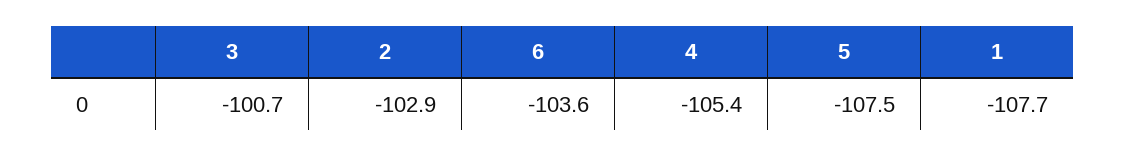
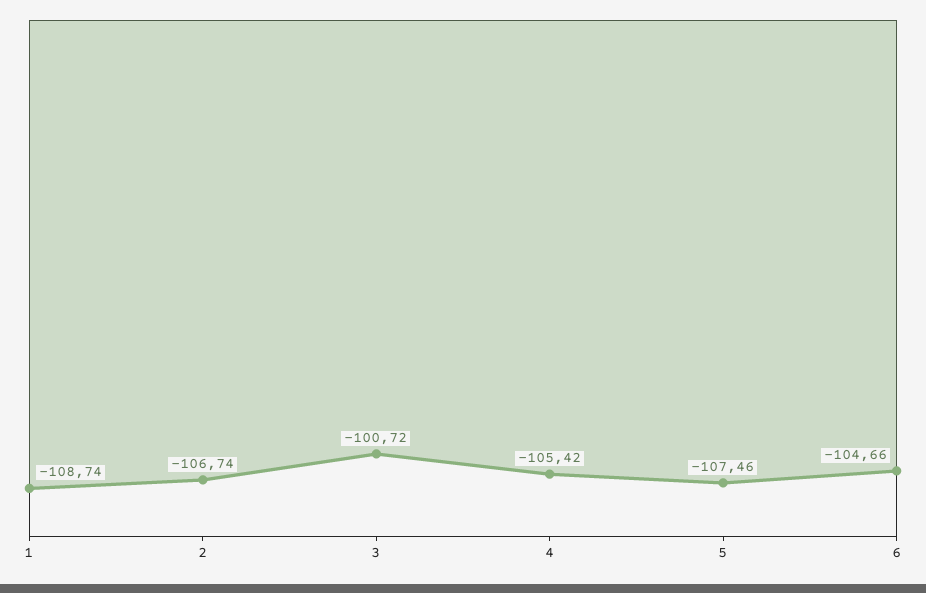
2: -102.9 -> -106.74
6: -103.6 -> -104.66
1: -107.7 -> -108.74

